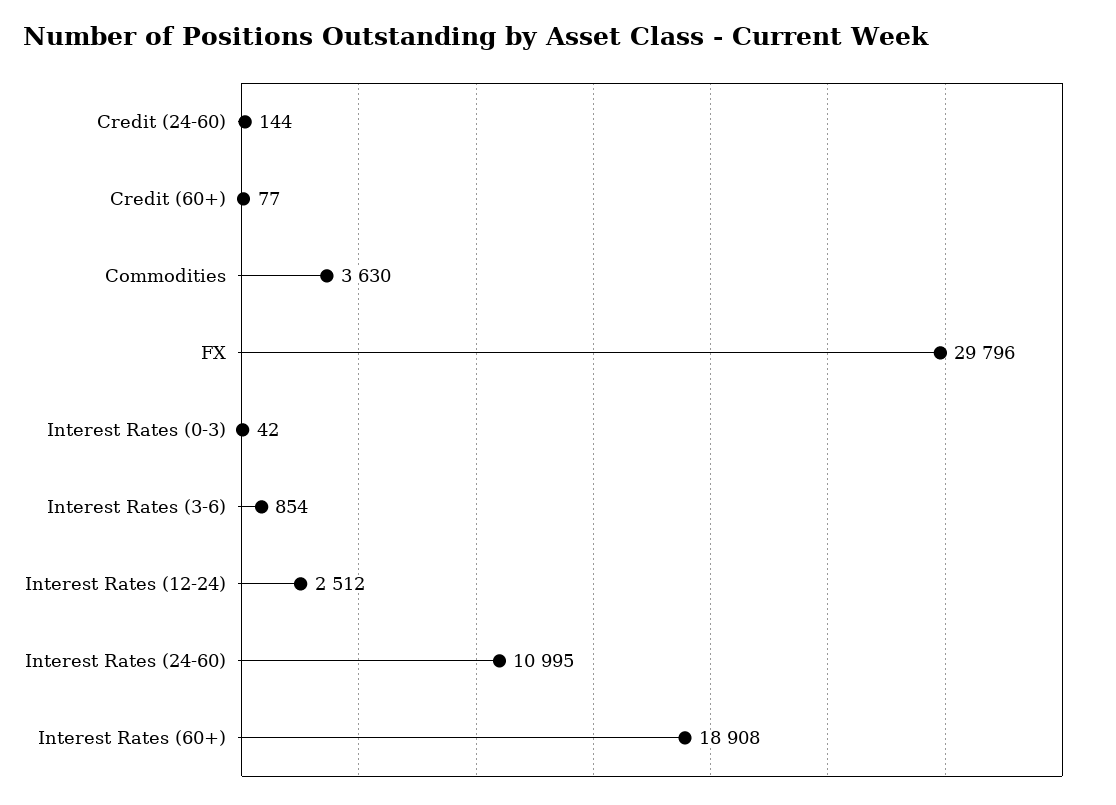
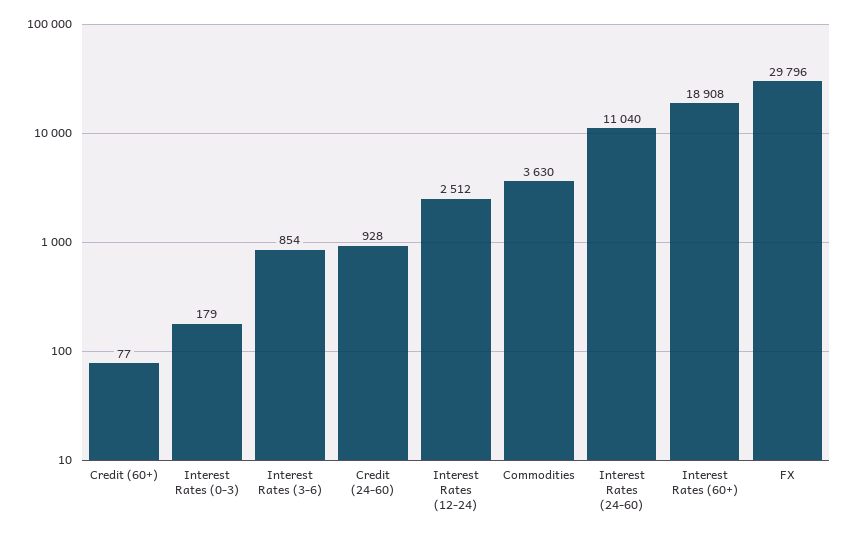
Credit (24-60): 144 -> 928
Interest Rates (0-3): 42 -> 179
Interest Rates (24-60): 10995 -> 11040

